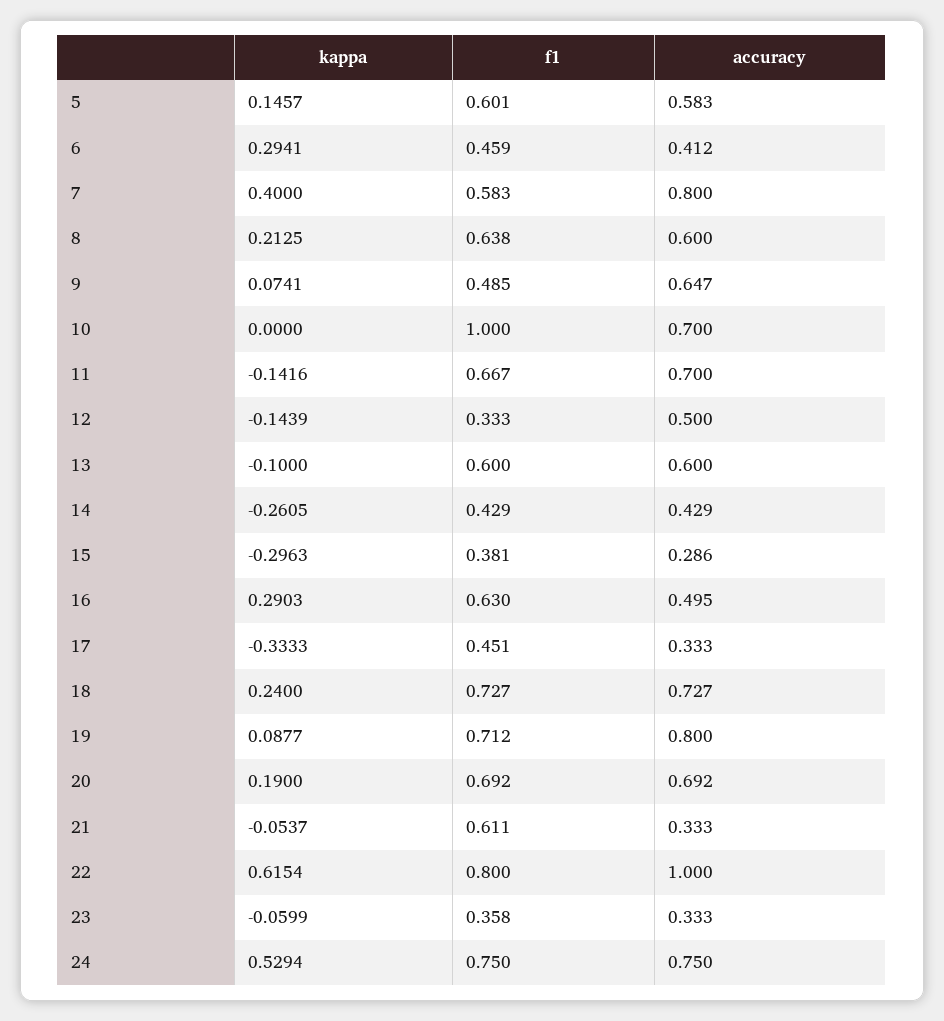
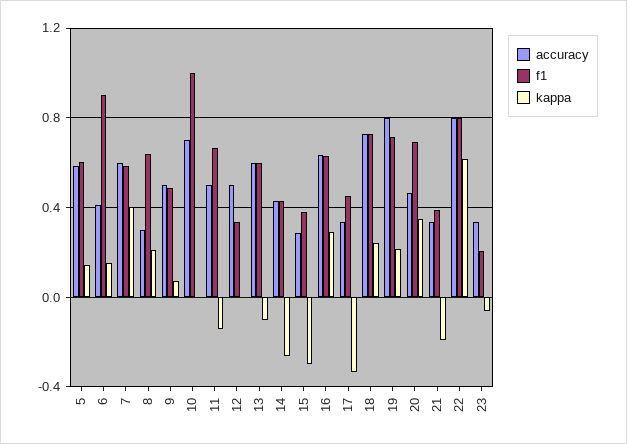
kappa, 6: 0.2941 -> 0.15
f1, 6: 0.459 -> 0.9
accuracy, 7: 0.8 -> 0.6
accuracy, 8: 0.6 -> 0.3
accuracy, 9: 0.647 -> 0.5
accuracy, 11: 0.7 -> 0.5
kappa, 12: -0.1439 -> 0
accuracy, 16: 0.495 -> 0.65
kappa, 19: 0.0877 -> 0.2
kappa, 20: 0.19 -> 0.35
accuracy, 20: 0.692 -> 0.45
kappa, 21: -0.0537 -> -0.2
f1, 21: 0.611 -> 0.4
accuracy, 22: 1 -> 0.8
f1, 23: 0.358 -> 0.2
kappa, 24: 0.5294 -> none
f1, 24: 0.75 -> none
accuracy, 24: 0.75 -> none

